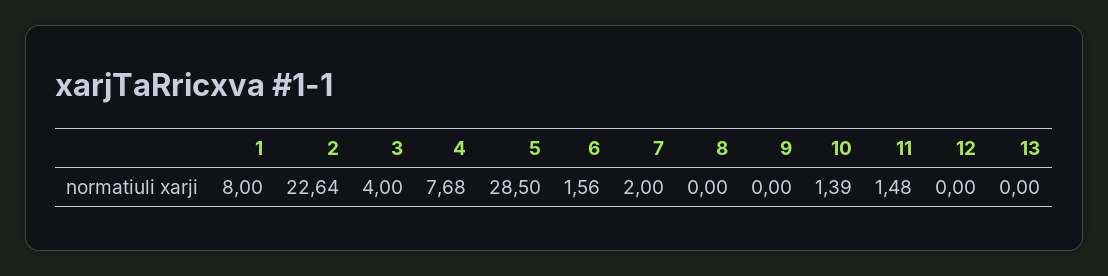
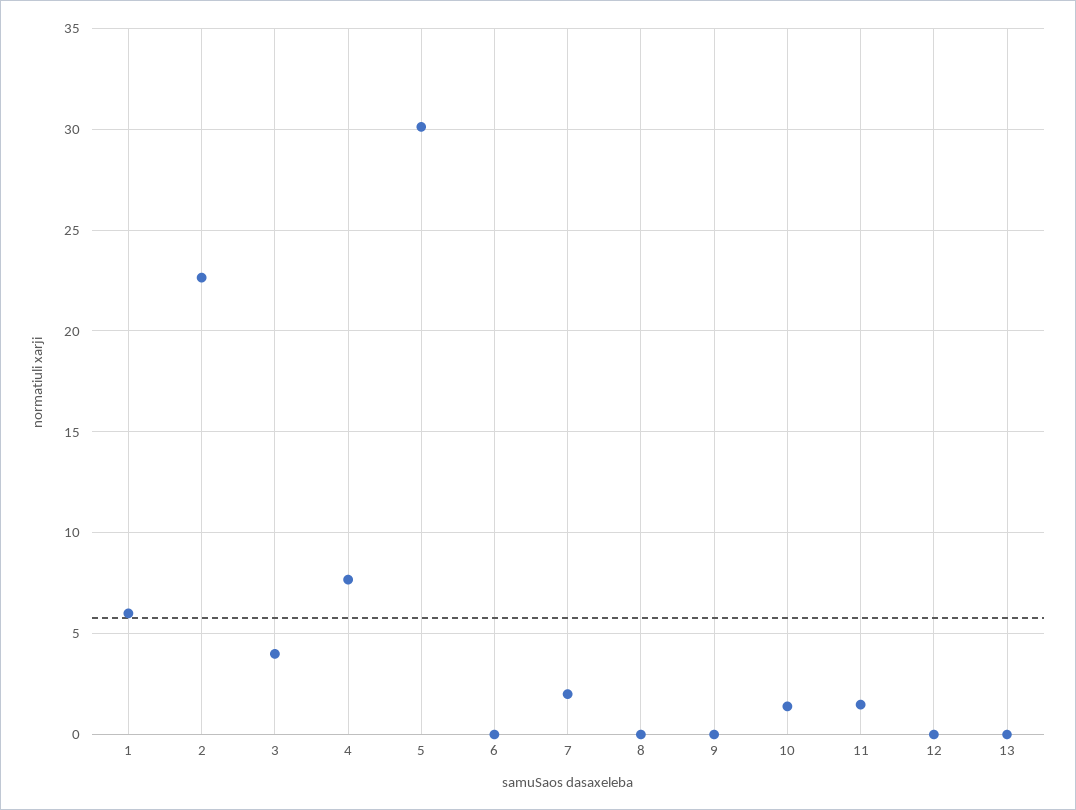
1: 8 -> 6
5: 28.5 -> 30
6: 1.56 -> 0

